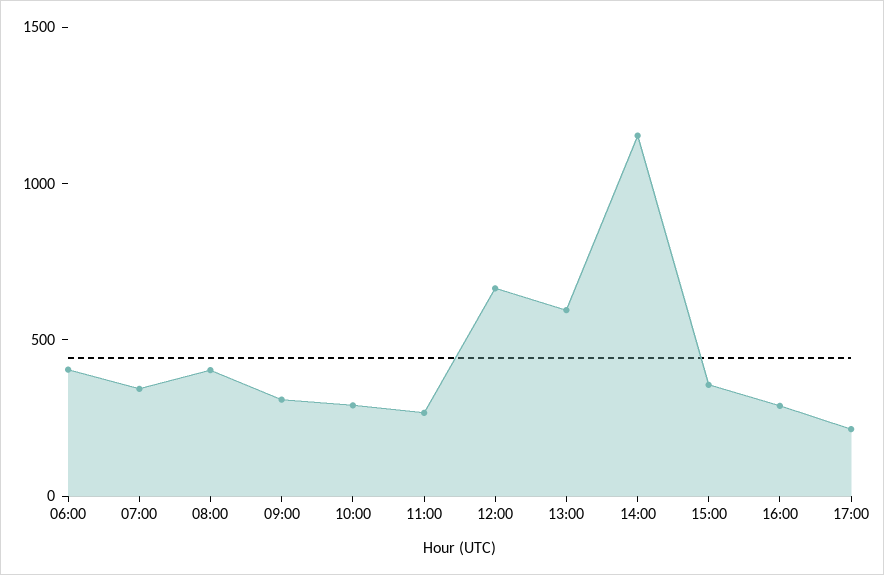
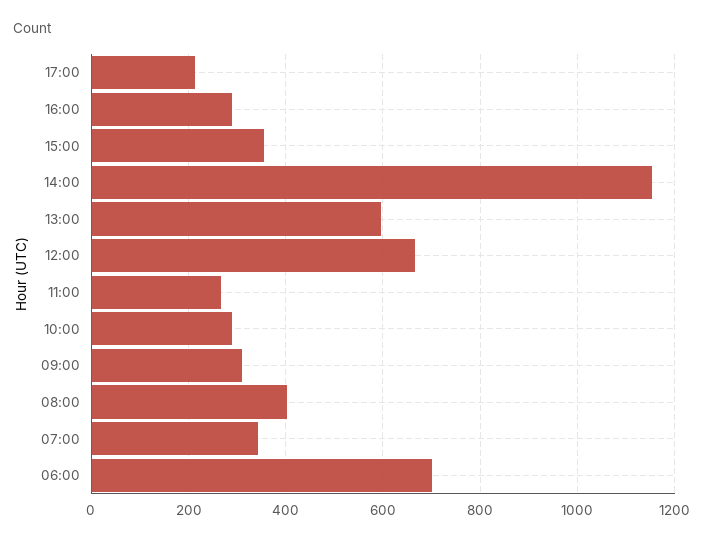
06:00: 400 -> 700

